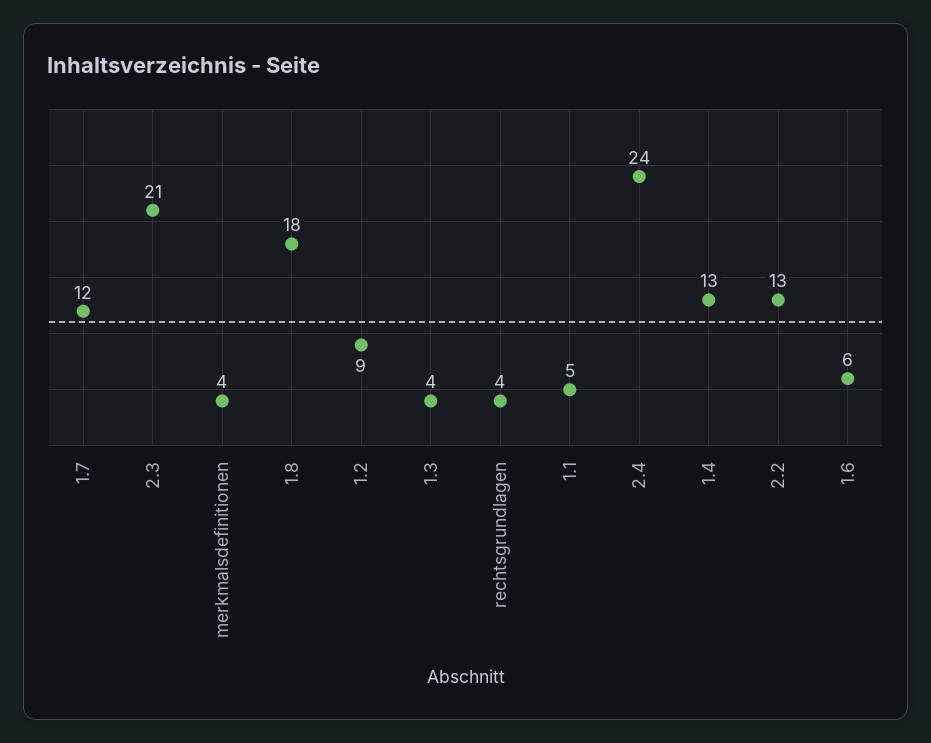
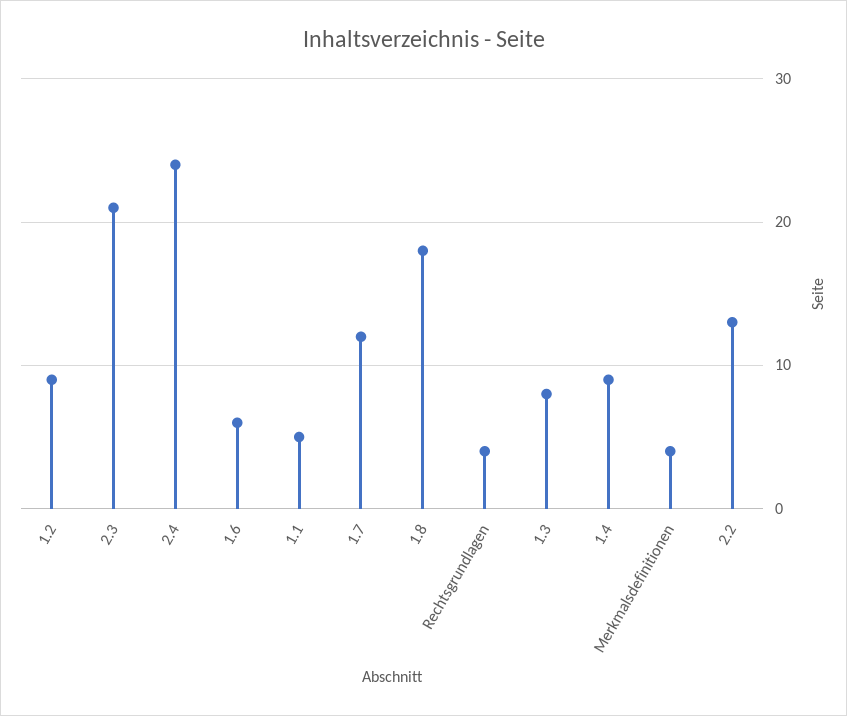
1.3: 4 -> 8
1.4: 13 -> 9

